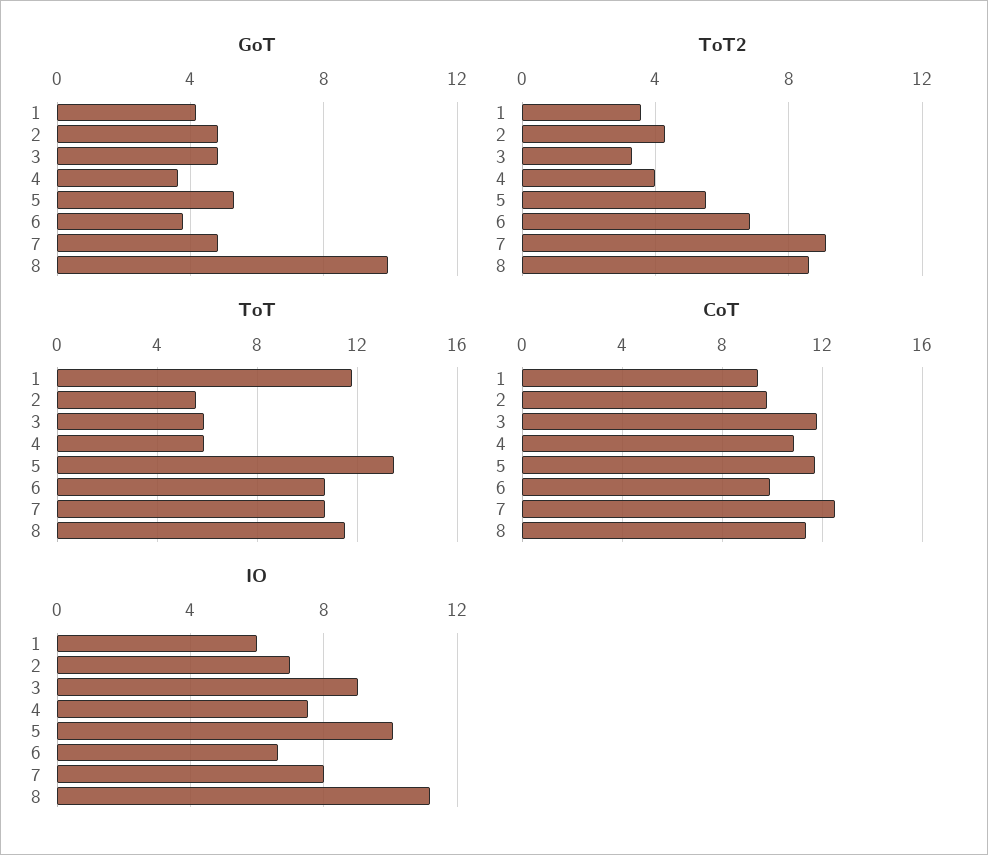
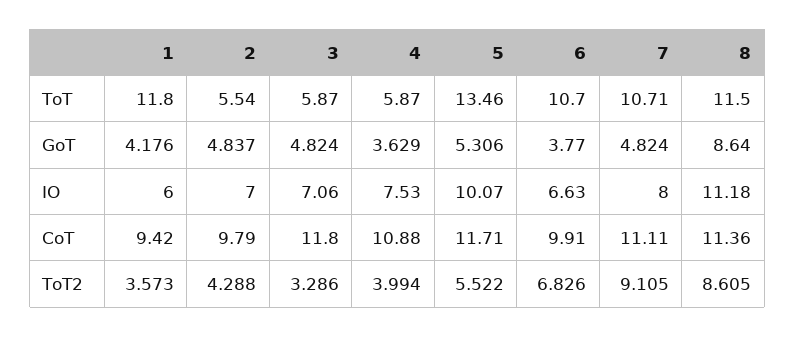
GoT, 8: 10 -> 8.64
CoT, 7: 12.5 -> 11.11
IO, 3: 9 -> 7.06

